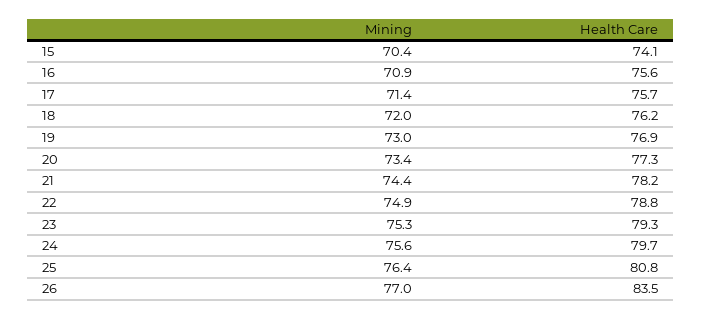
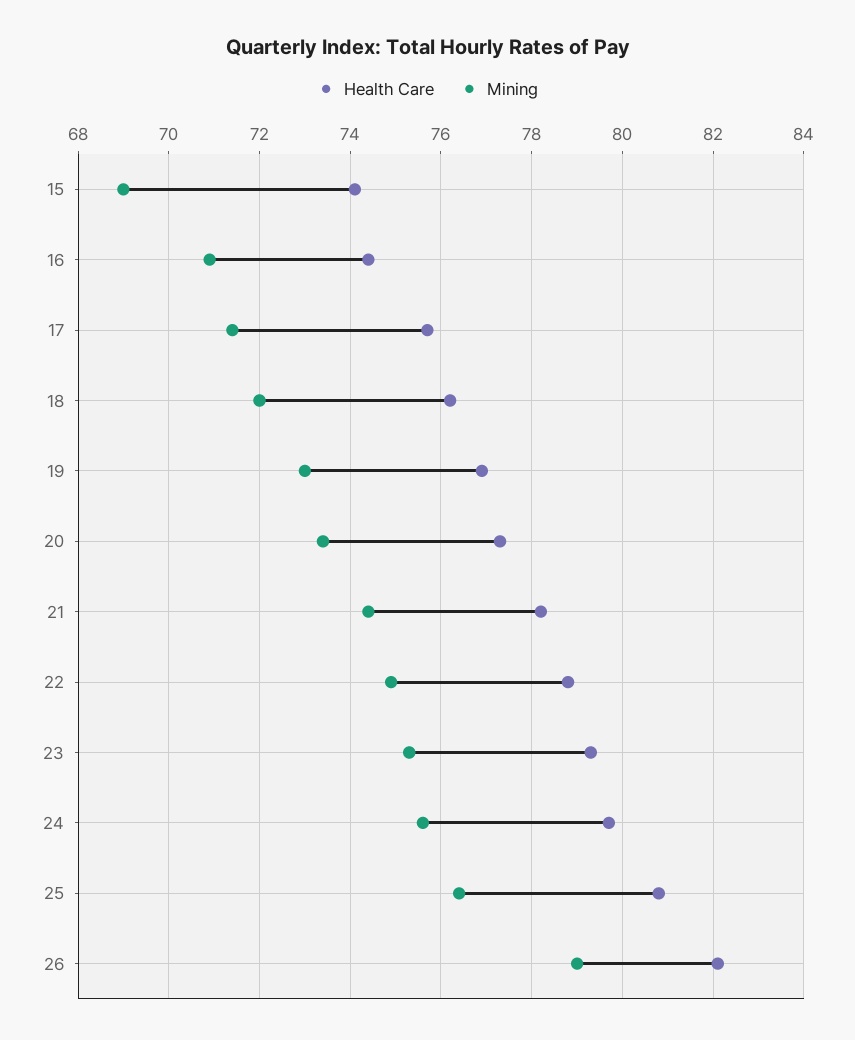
Mining, 15: 70.4 -> 69
Health Care, 16: 75.6 -> 74.5
Mining, 26: 77 -> 79
Health Care, 26: 83.5 -> 82

